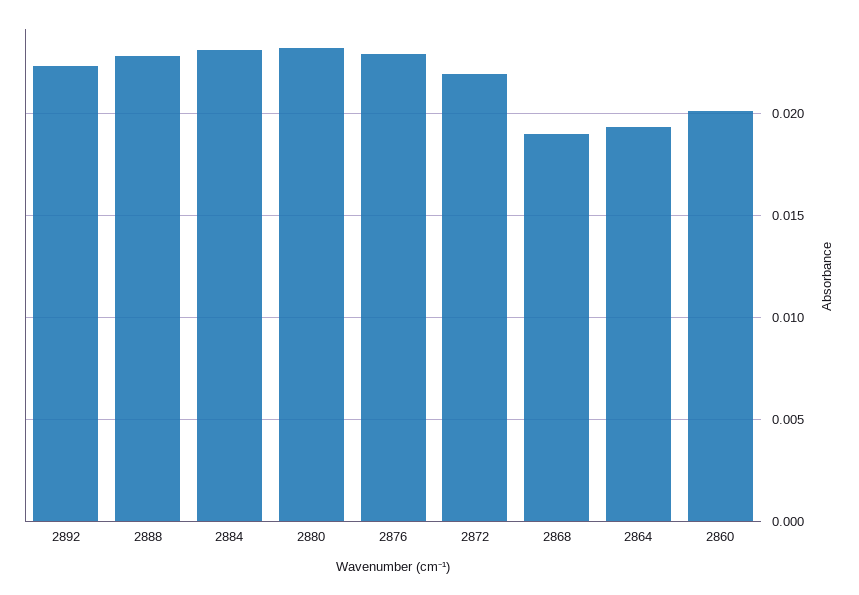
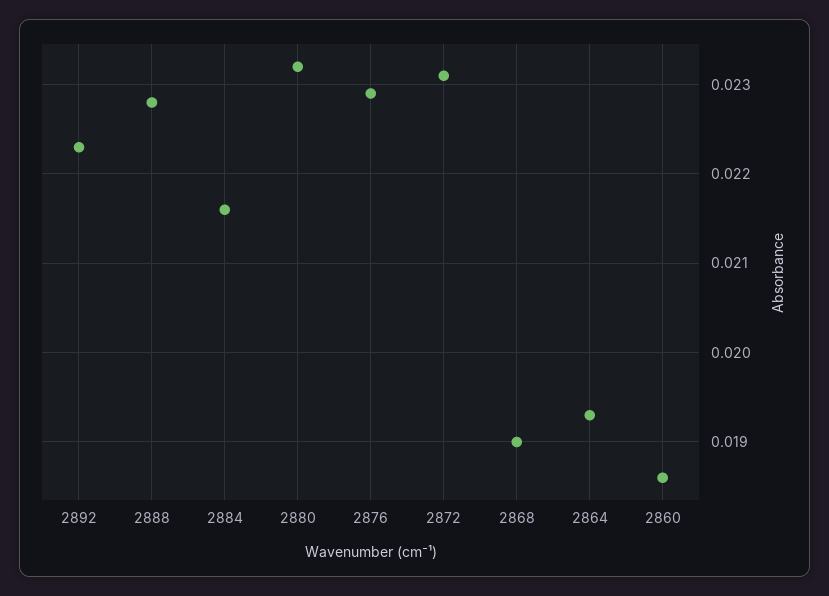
2884: 0.023 -> 0.0216
2872: 0.022 -> 0.0231
2860: 0.02 -> 0.0186

